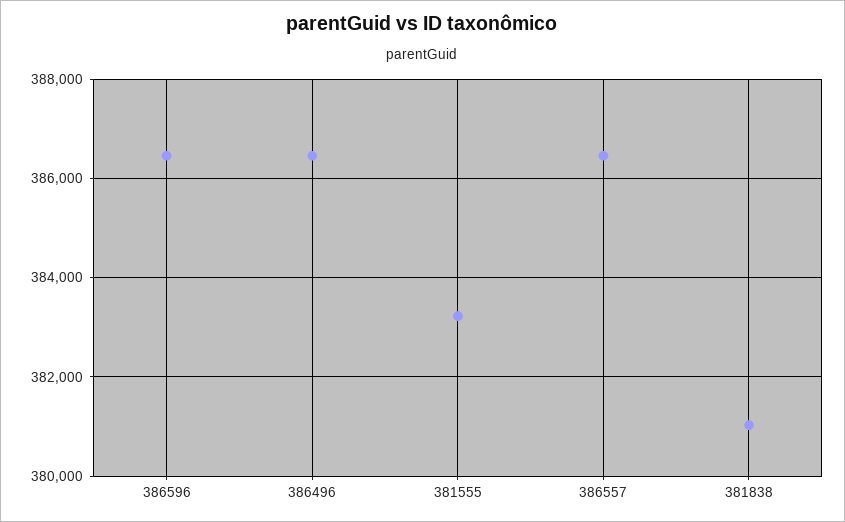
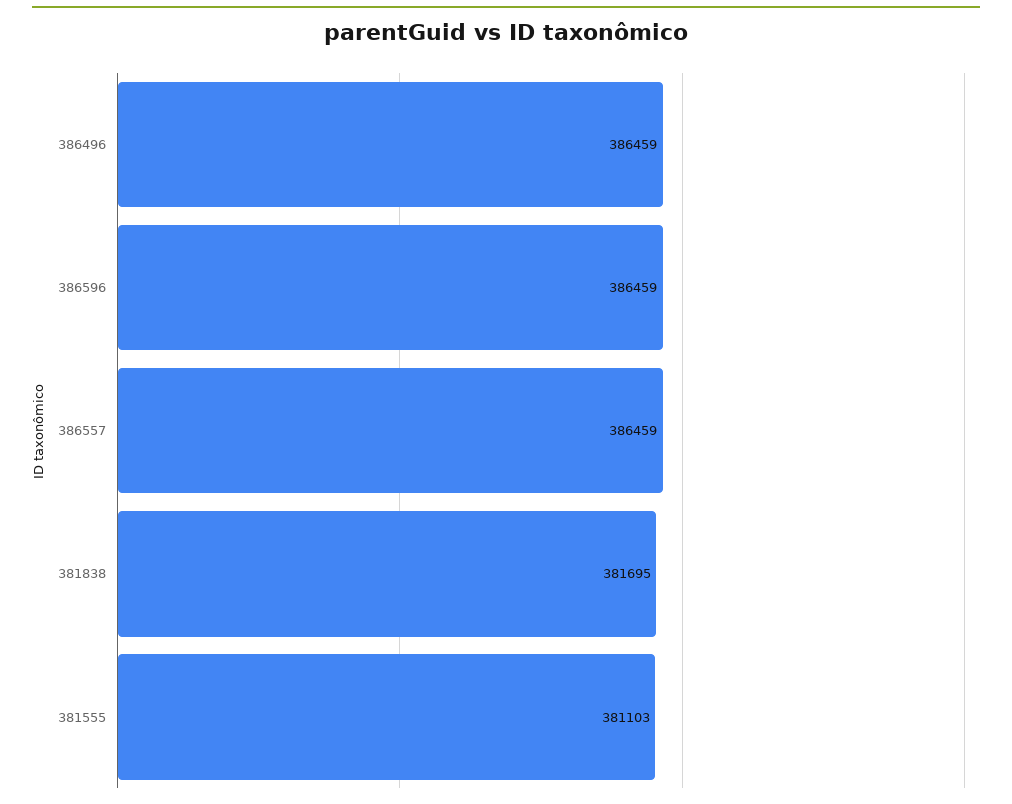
381555: 383200 -> 381103
381838: 381000 -> 381695

